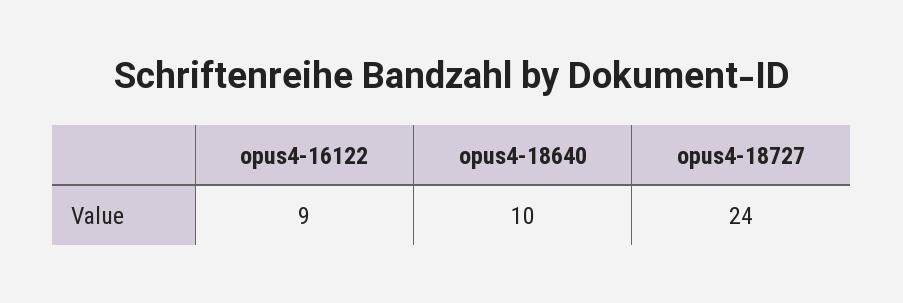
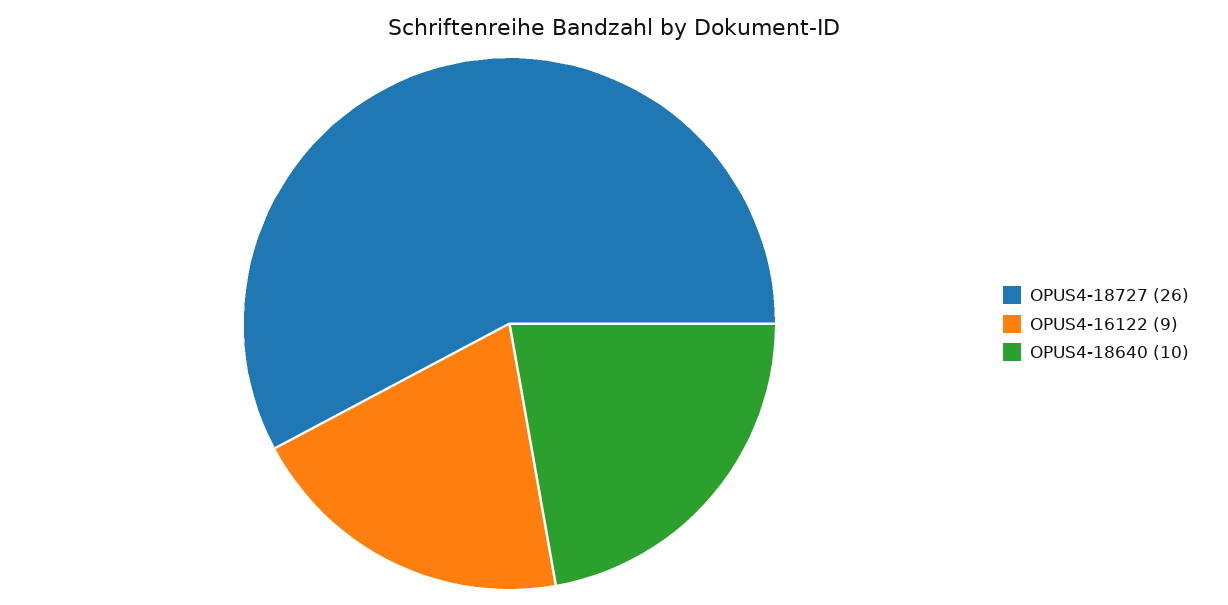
opus4-18727: 24 -> 26

